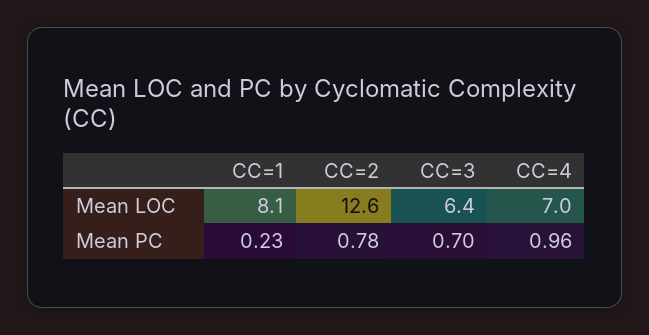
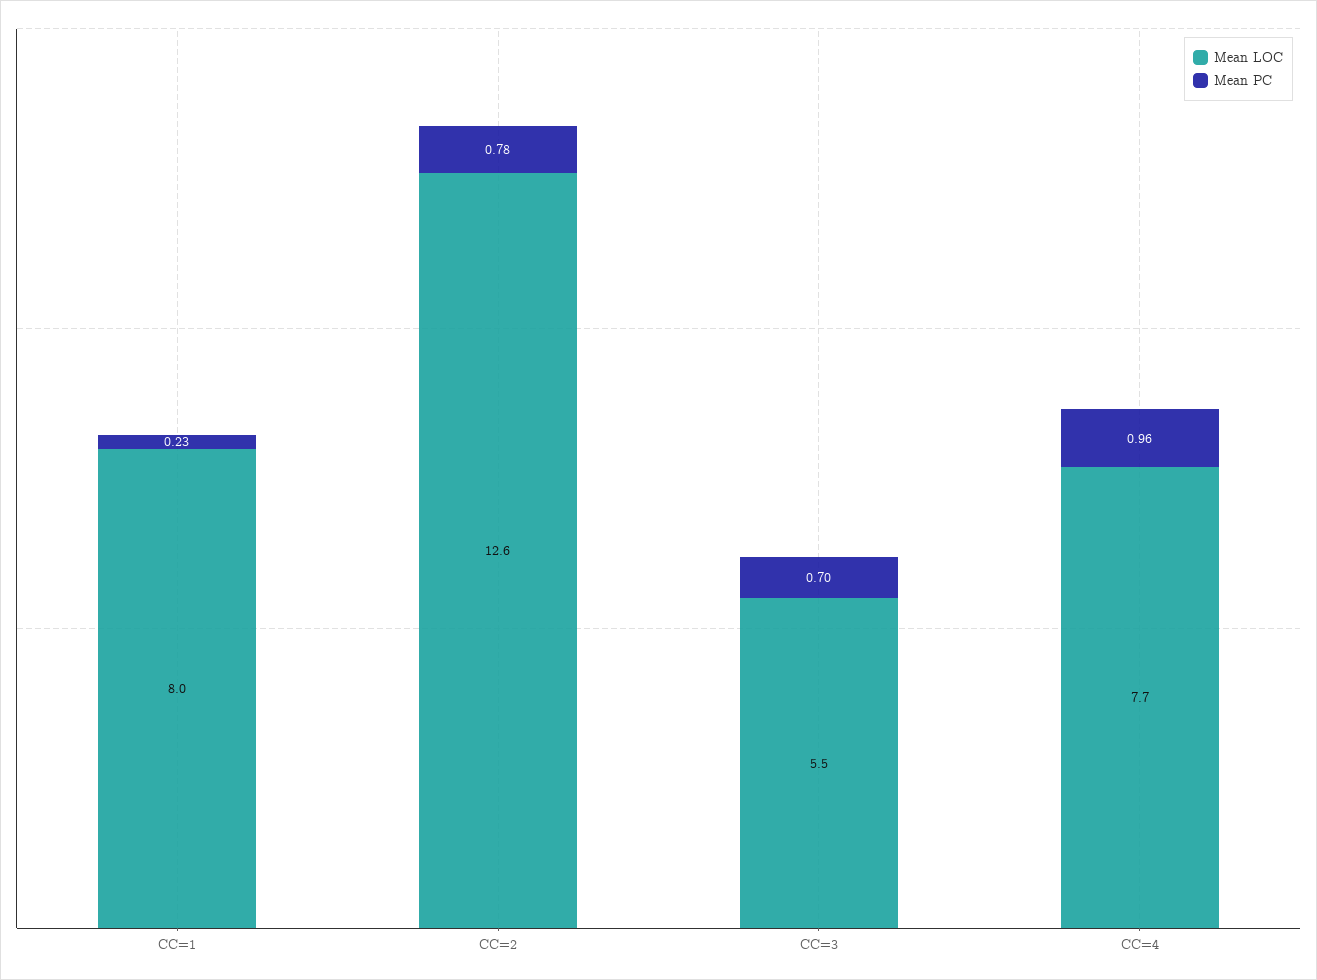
Mean LOC, CC=1: 8.1 -> 8
Mean LOC, CC=3: 6.4 -> 5.5
Mean LOC, CC=4: 7 -> 7.7

